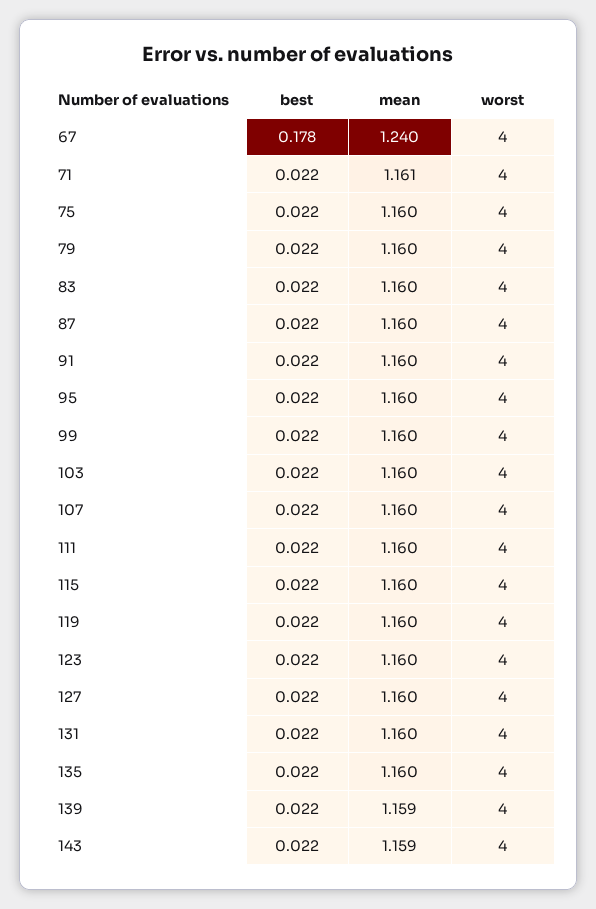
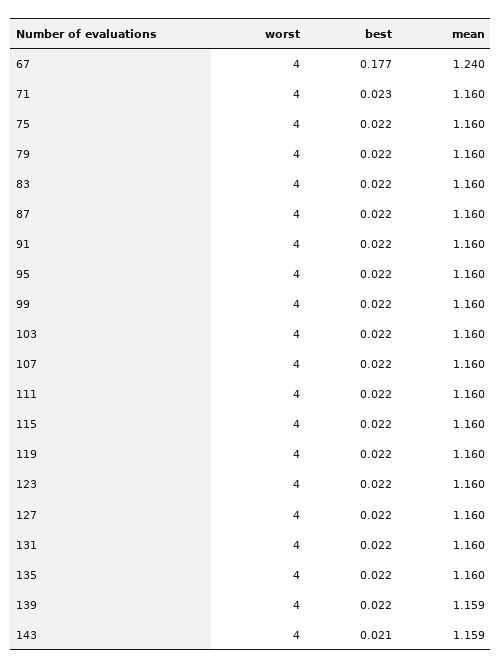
best, 67: 0.178 -> 0.177
best, 71: 0.022 -> 0.023
mean, 71: 1.161 -> 1.16
best, 143: 0.022 -> 0.021

